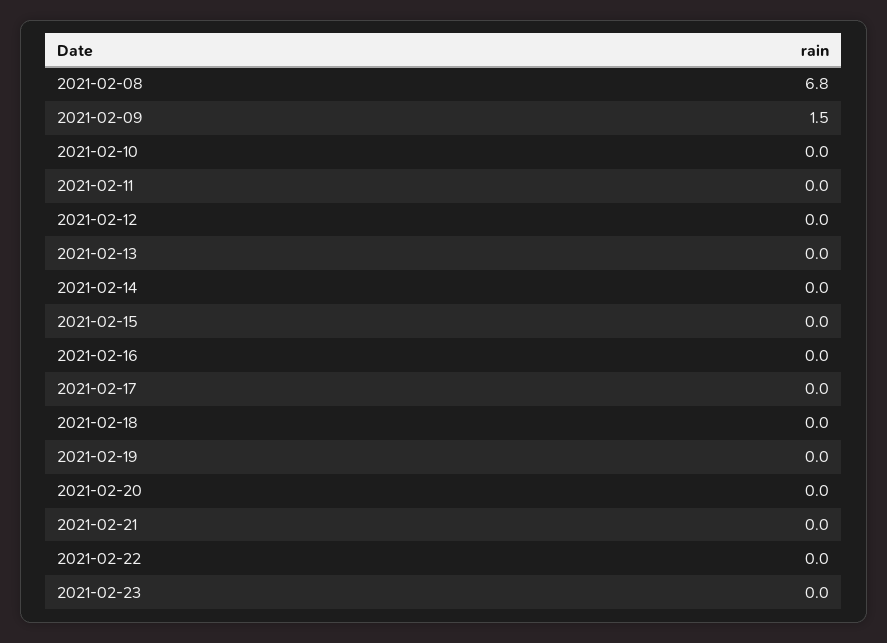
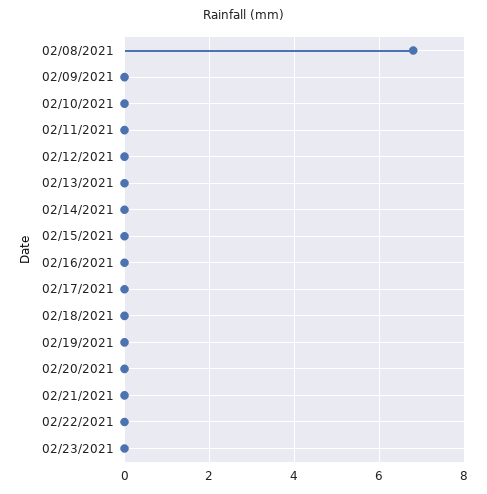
2021-02-09: 1.5 -> 0

